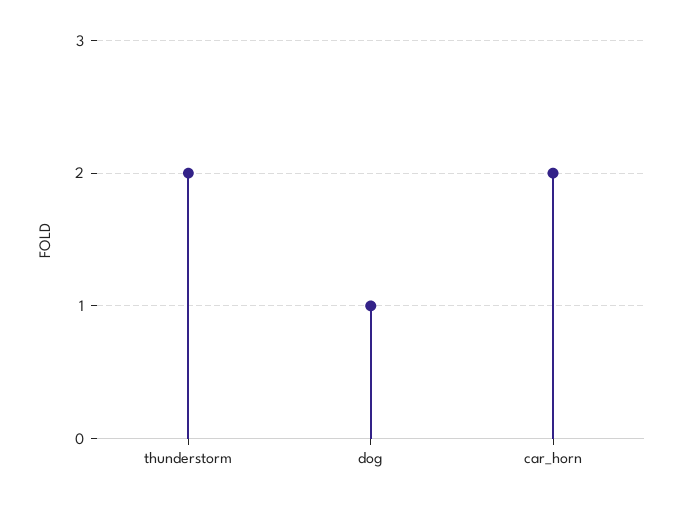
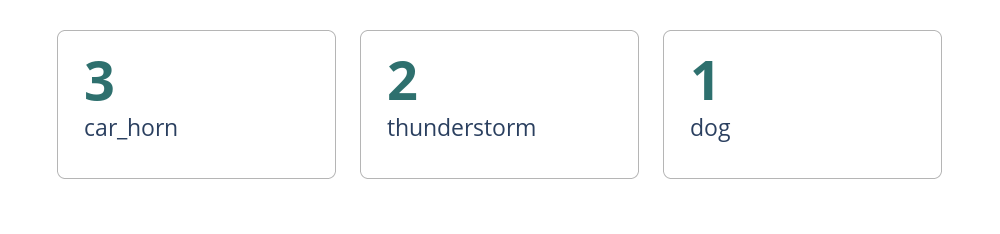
car_horn: 2 -> 3

